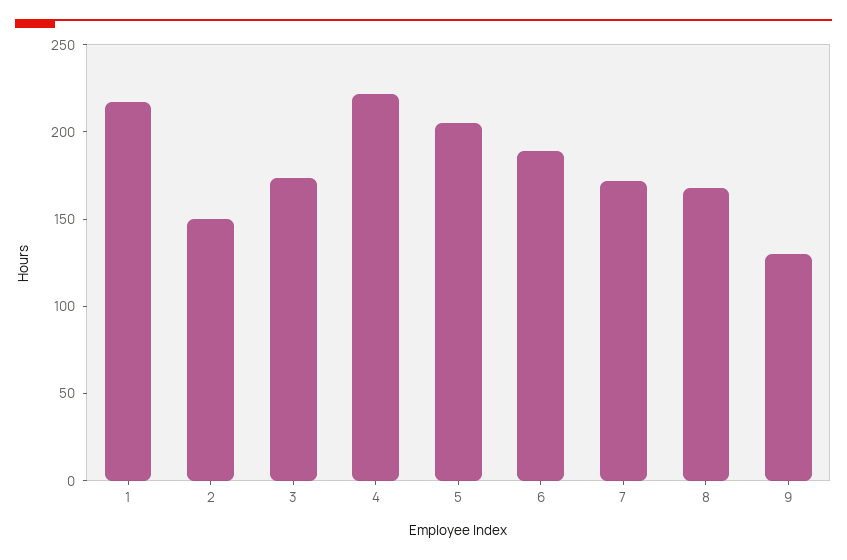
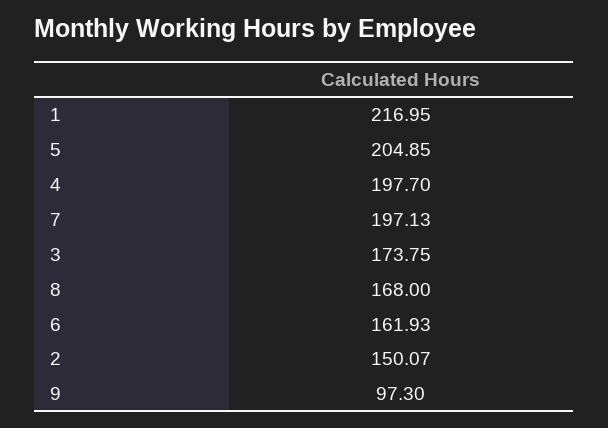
4: 220 -> 197.7
6: 190 -> 161.93
7: 170 -> 197.13
9: 130 -> 97.3

